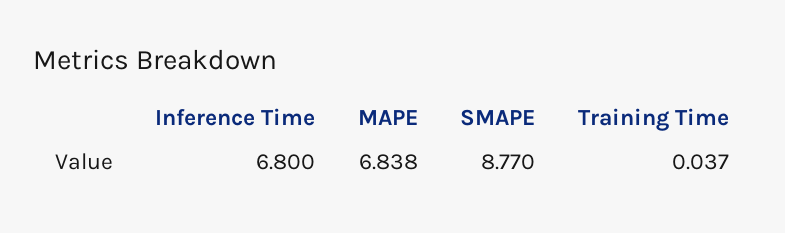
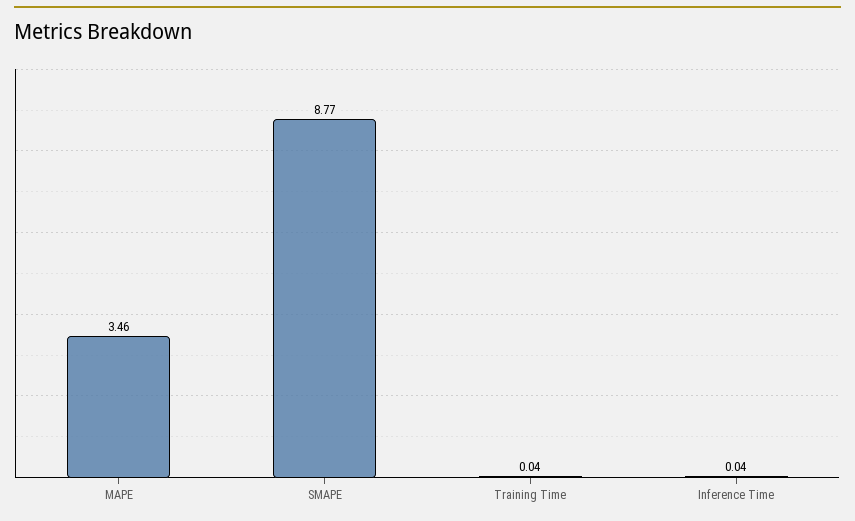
Inference Time: 6.8 -> 0.04
MAPE: 6.838 -> 3.46

